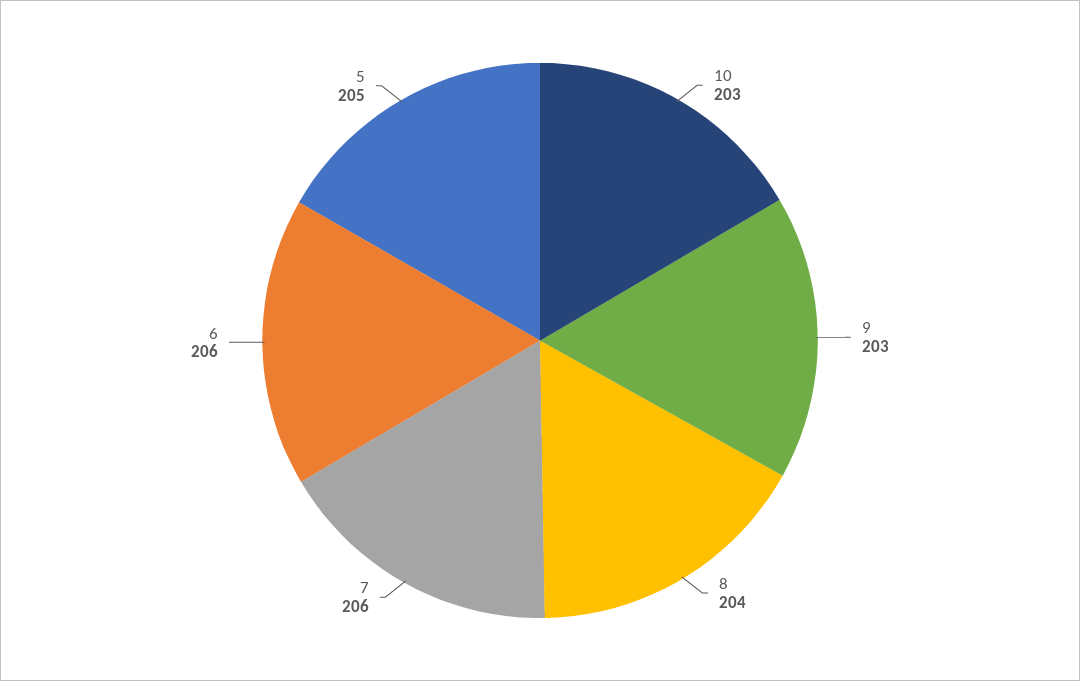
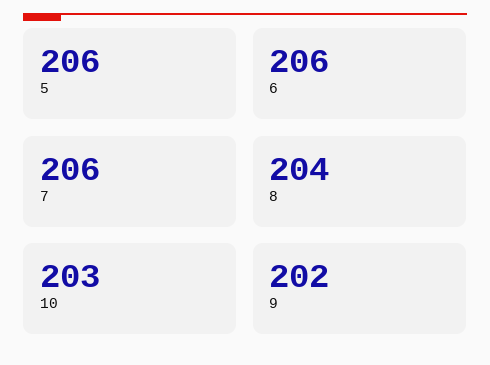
9: 203 -> 202
5: 205 -> 206

